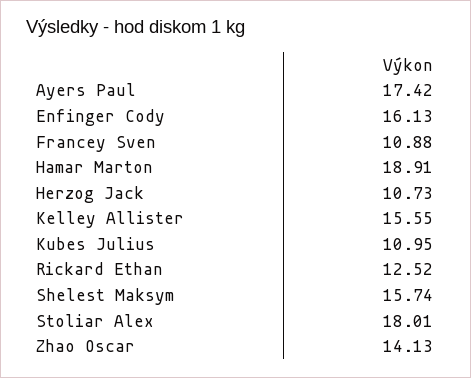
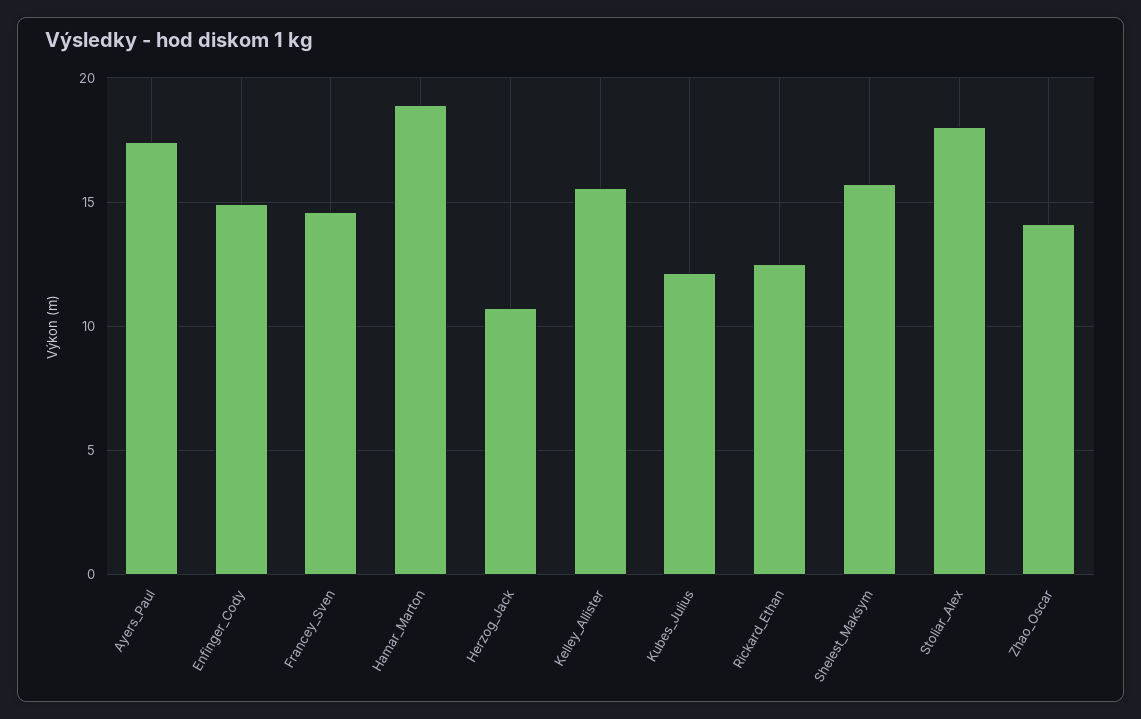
Enfinger Cody: 16.13 -> 15
Francey Sven: 10.88 -> 14.5
Kubes Julius: 10.95 -> 12

